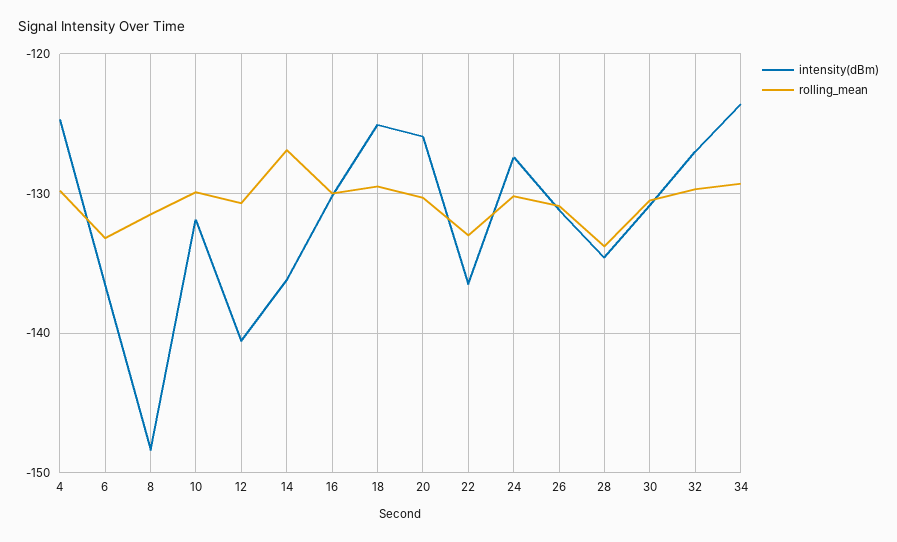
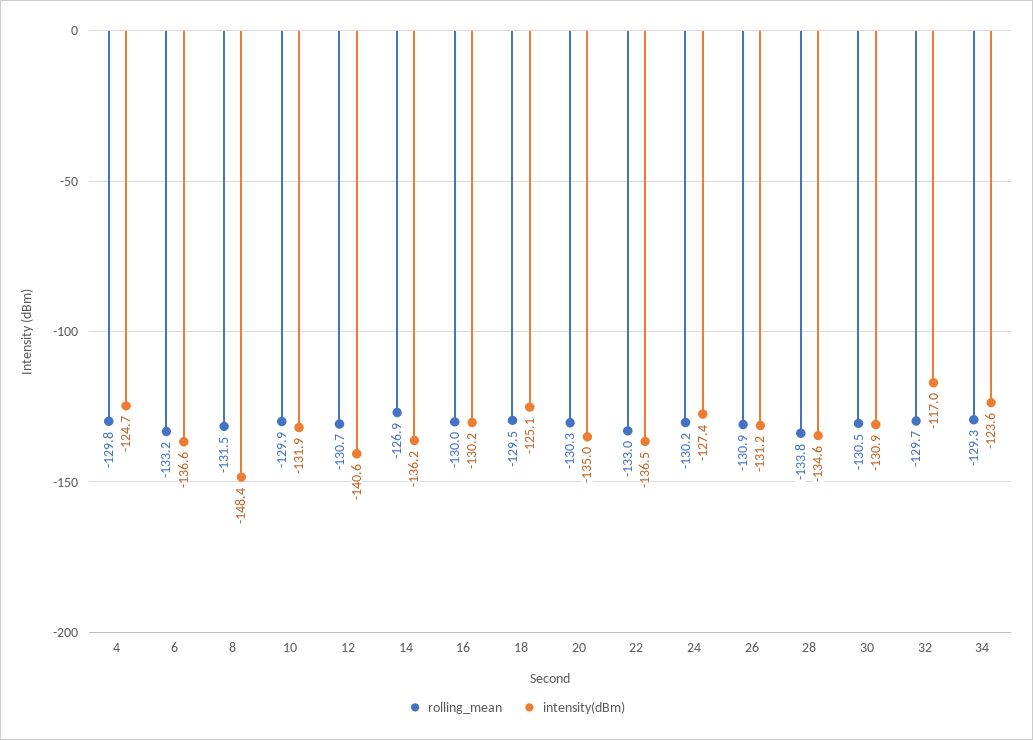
intensity(dBm), 20: -126 -> -135
intensity(dBm), 32: -127 -> -117

